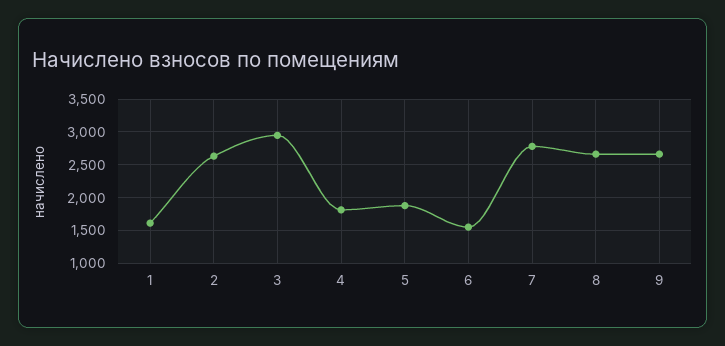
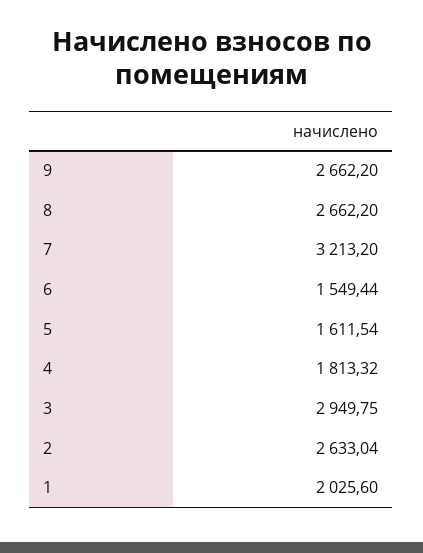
1: 1600 -> 2025.6
5: 1900 -> 1611.54
7: 2800 -> 3213.2

